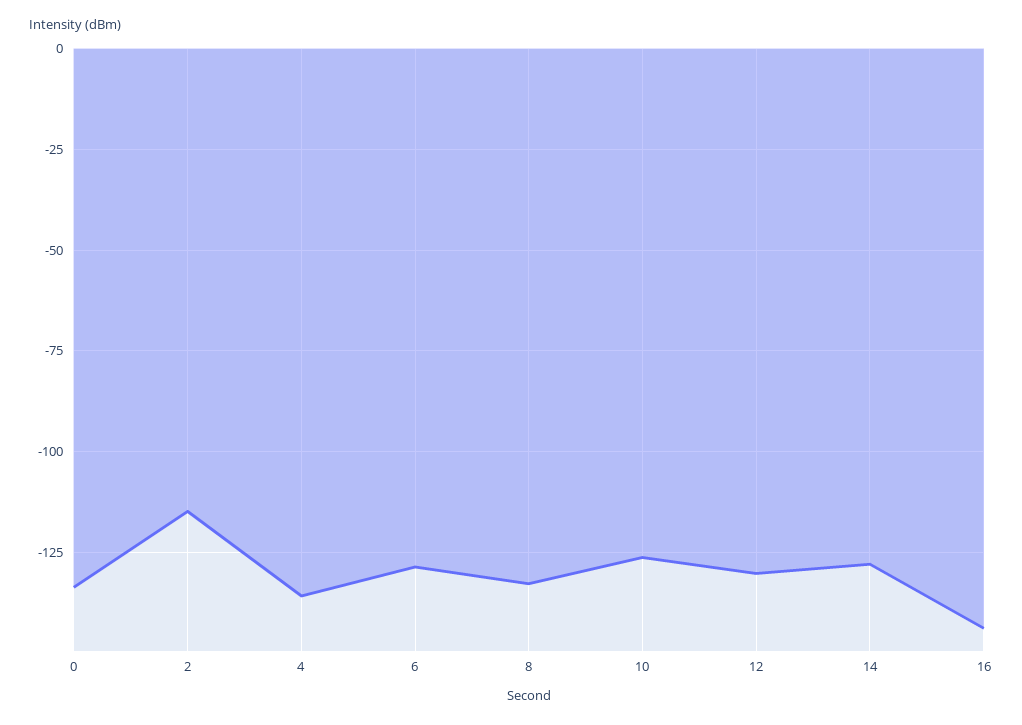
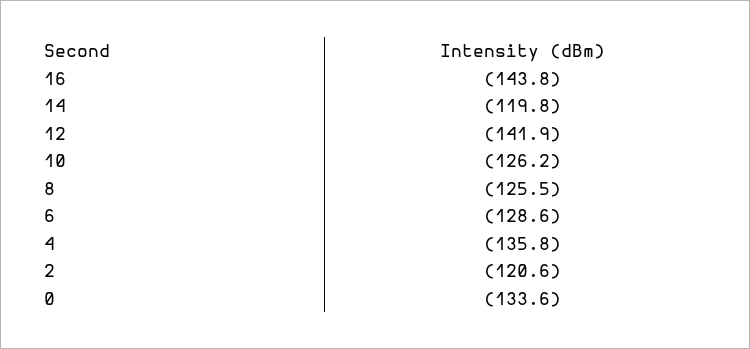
2: -115 -> -120.6
8: -132.5 -> -125.5
12: -130 -> -141.9
14: -127.5 -> -119.8

